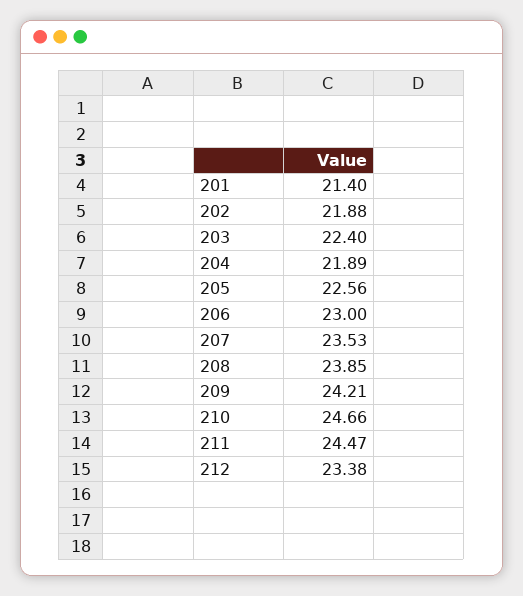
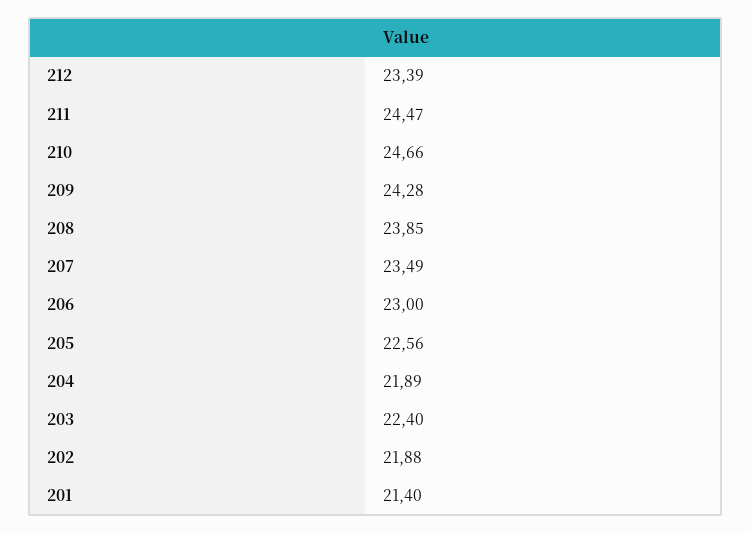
207: 23.53 -> 23.49
209: 24.21 -> 24.28
212: 23.38 -> 23.39

